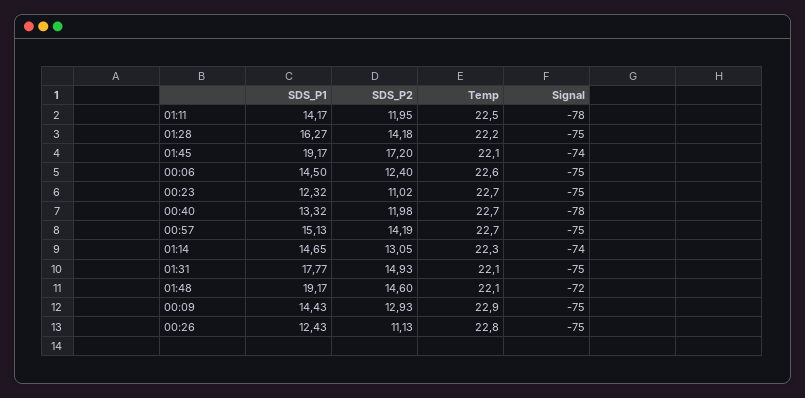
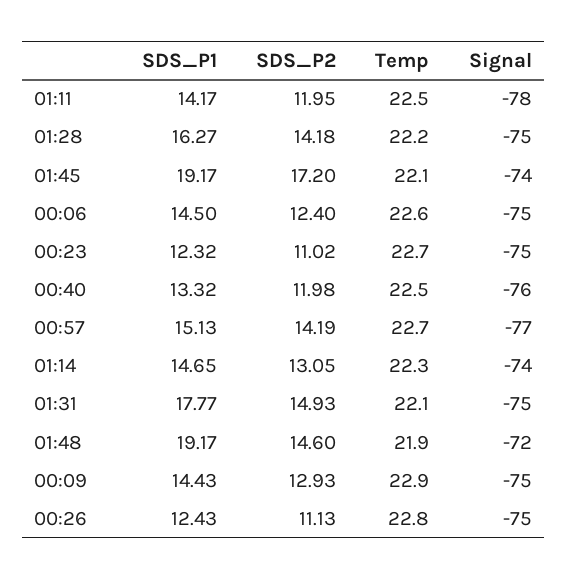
Temp, 00:40: 22.7 -> 22.5
Signal, 00:40: -78 -> -76
Signal, 00:57: -75 -> -77
Temp, 01:48: 22.1 -> 21.9

